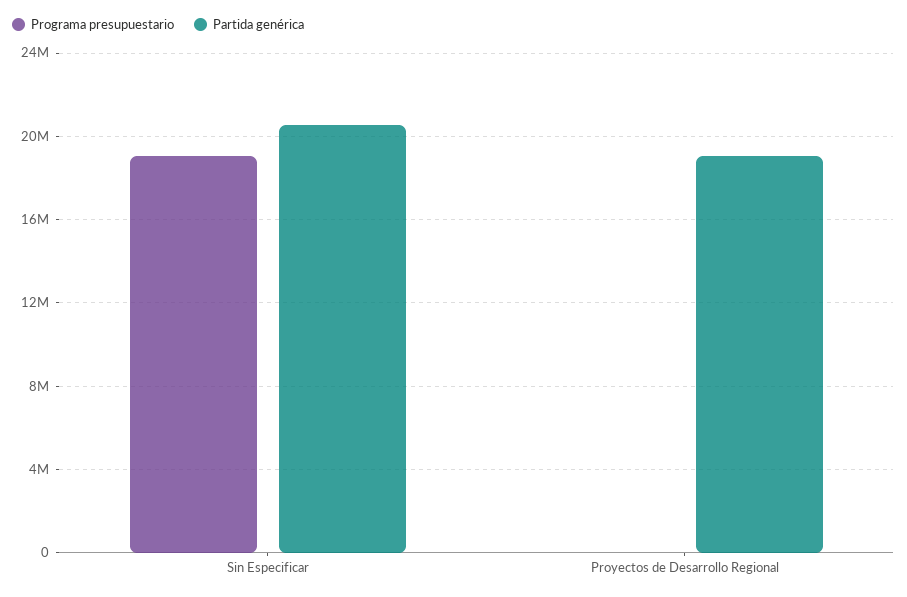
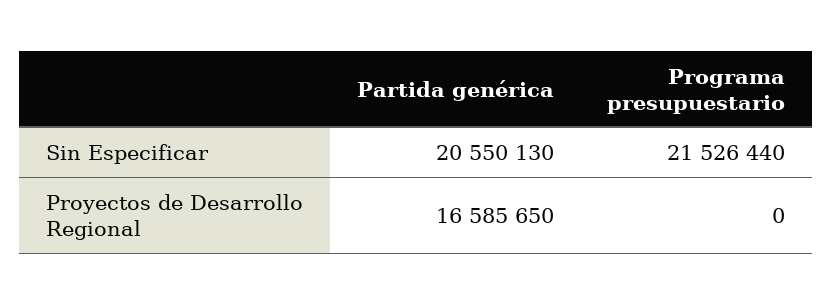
Programa presupuestario, Sin Especificar: 19000000 -> 21526440
Partida genérica, Proyectos de Desarrollo Regional: 19000000 -> 16585650

